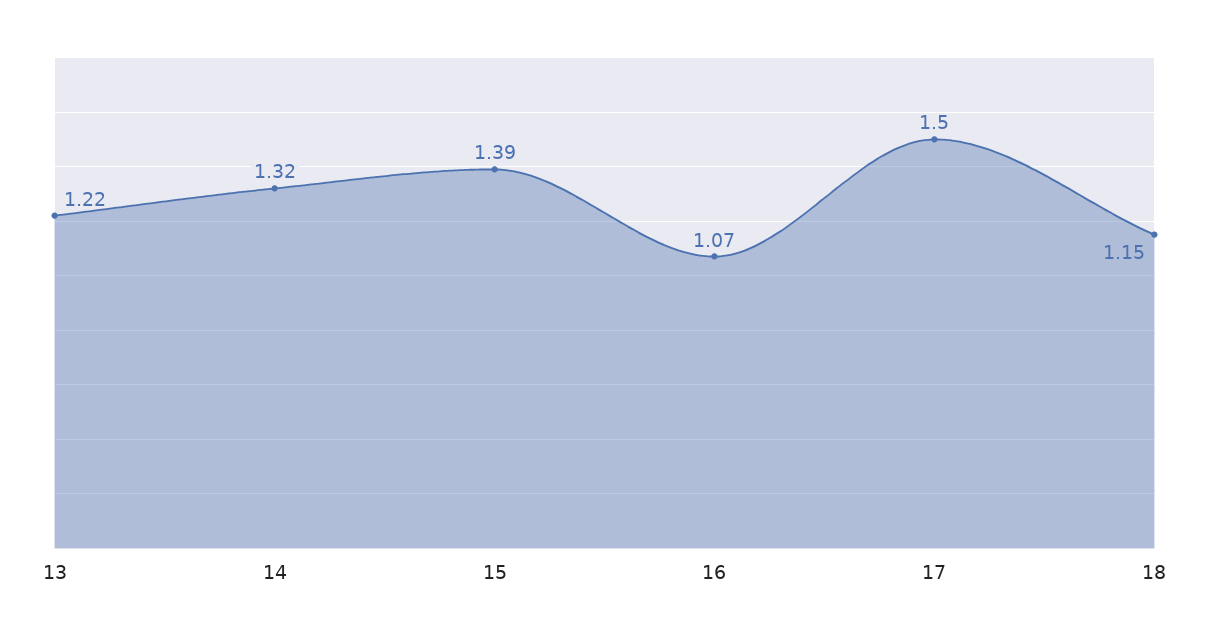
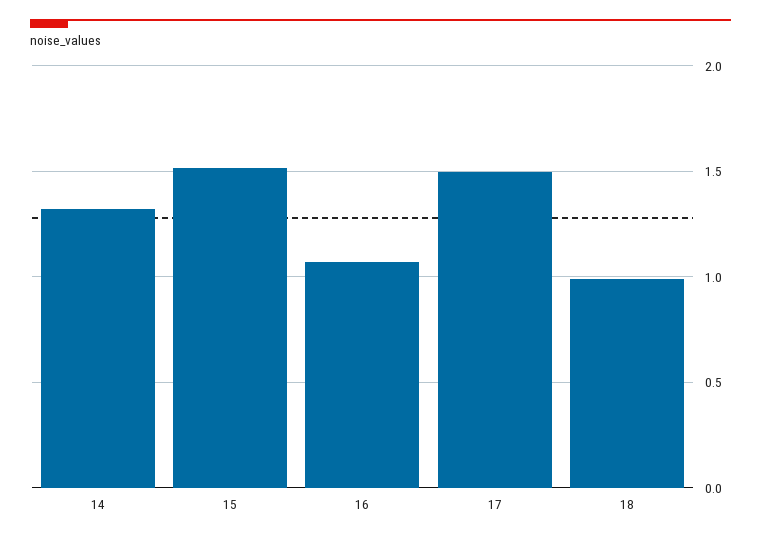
13: 1.22 -> none
15: 1.39 -> 1.5
18: 1.15 -> 1

